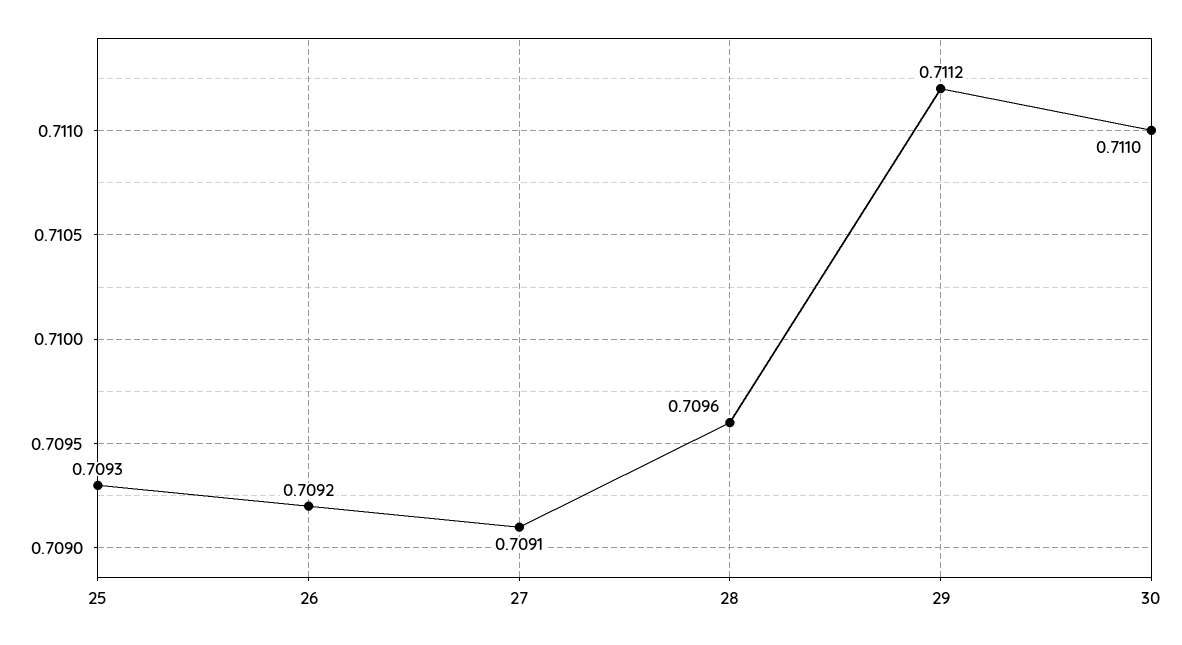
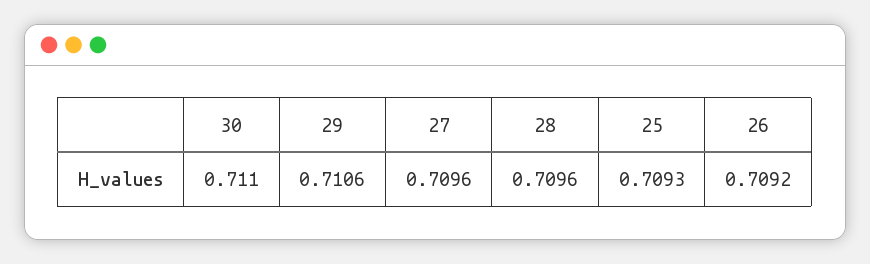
27: 0.7091 -> 0.7096
29: 0.7112 -> 0.7106

